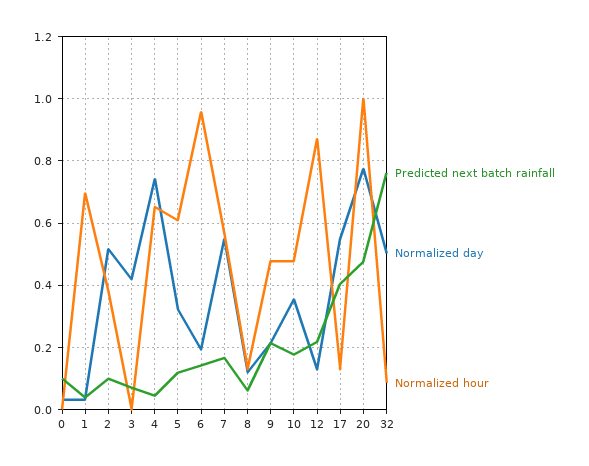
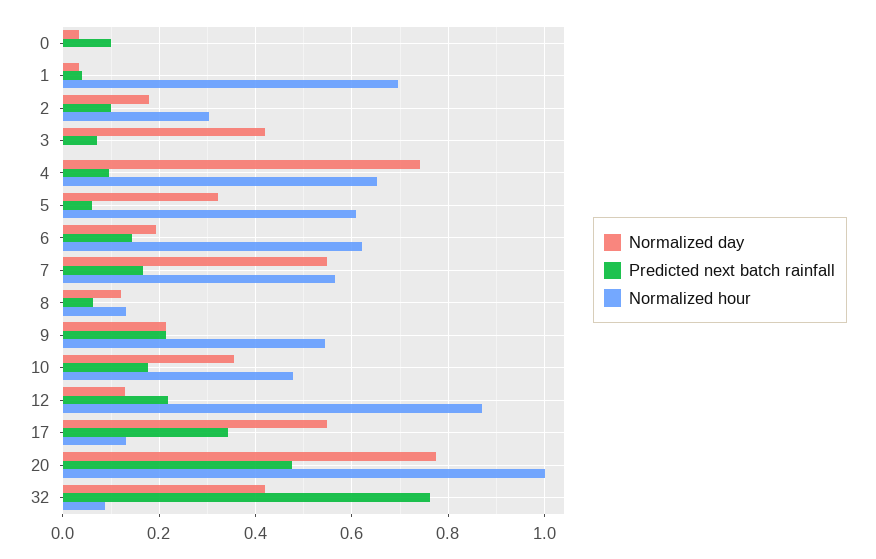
Normalized day, 2: 0.52 -> 0.18
Normalized hour, 2: 0.38 -> 0.3
Predicted next batch rainfall, 4: 0.04 -> 0.1
Predicted next batch rainfall, 5: 0.12 -> 0.06
Normalized hour, 6: 0.96 -> 0.62
Normalized hour, 9: 0.48 -> 0.54
Predicted next batch rainfall, 17: 0.4 -> 0.34
Normalized day, 32: 0.5 -> 0.42

